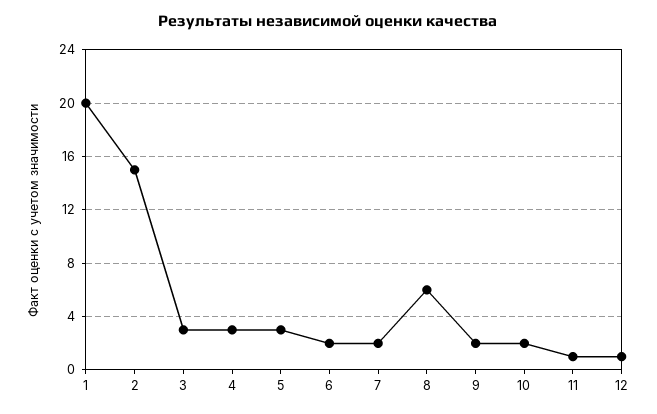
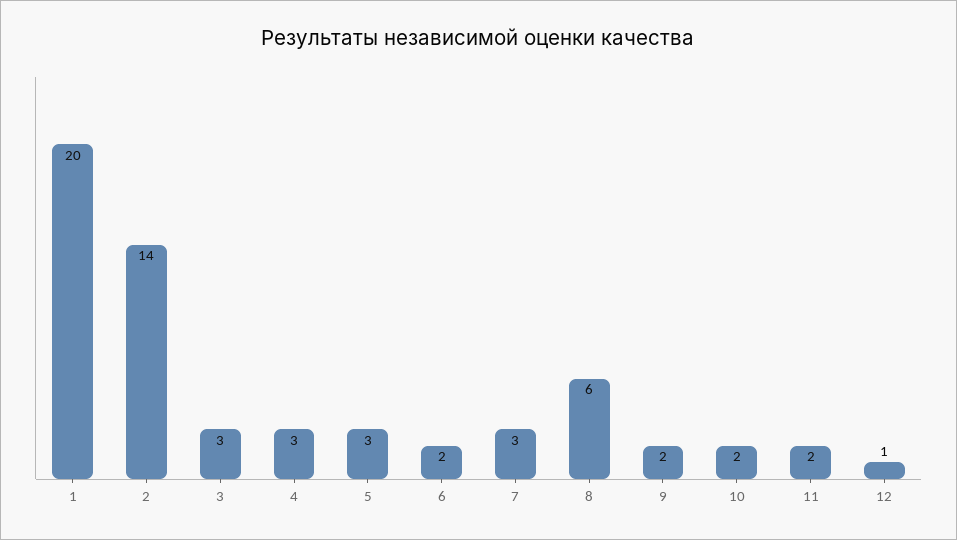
2: 15 -> 14
7: 2 -> 3
11: 1 -> 2

